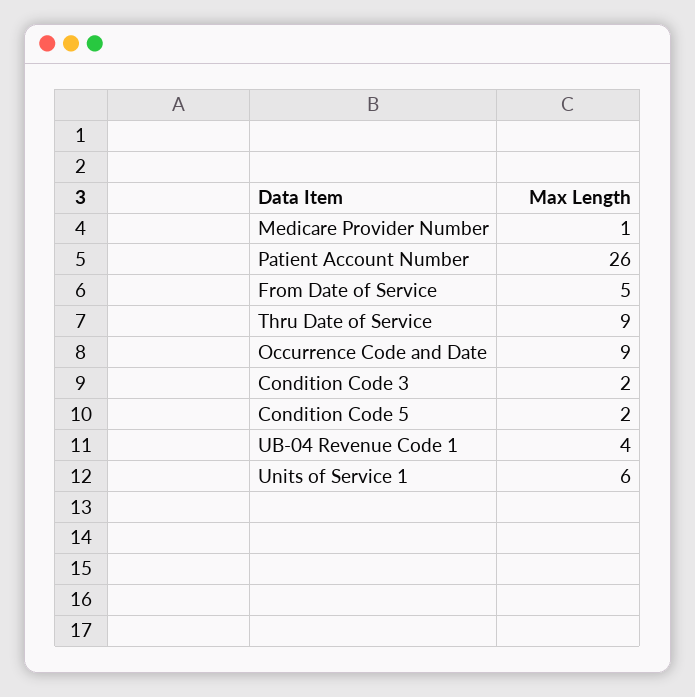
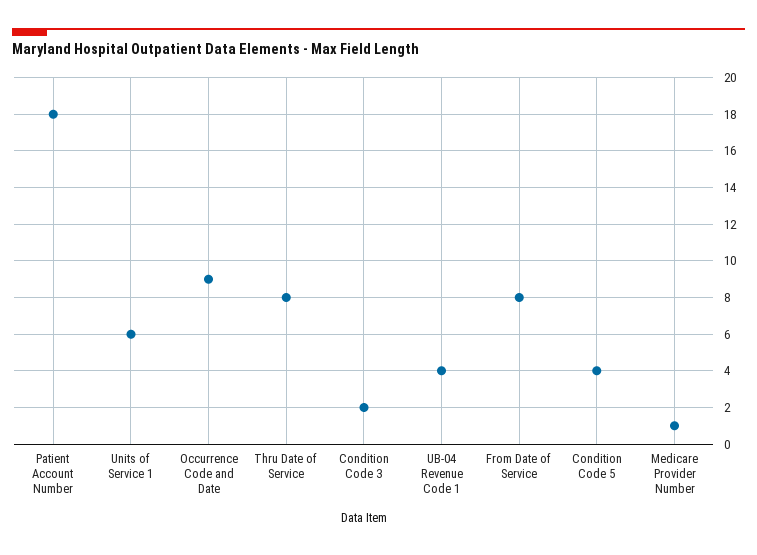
Patient Account Number: 26 -> 18
From Date of Service: 5 -> 8
Thru Date of Service: 9 -> 8
Condition Code 5: 2 -> 4

